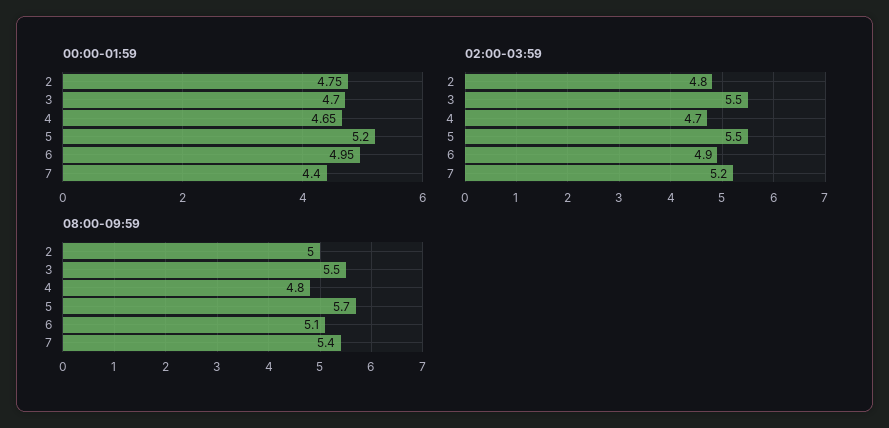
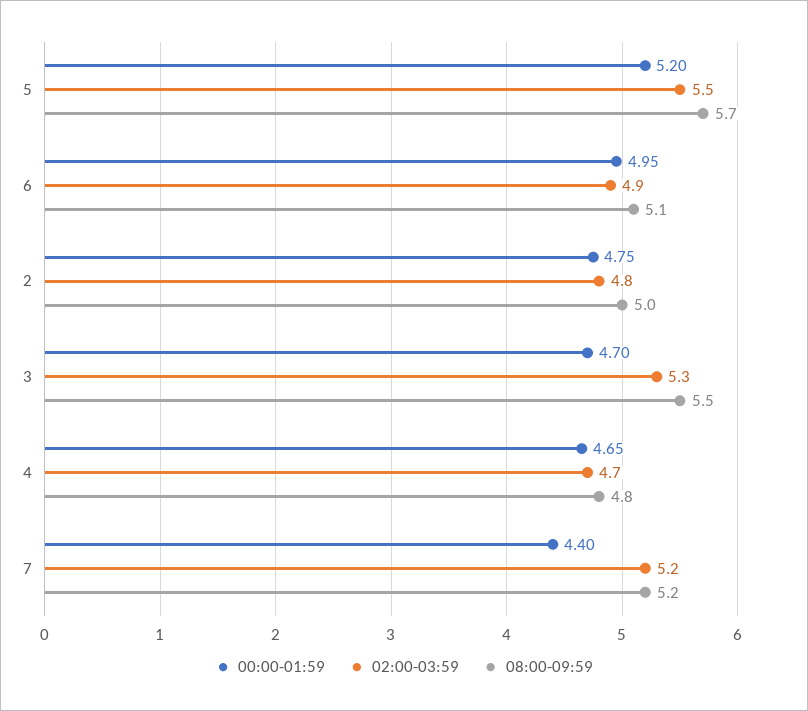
02:00-03:59, 3: 5.5 -> 5.3
08:00-09:59, 7: 5.4 -> 5.2

